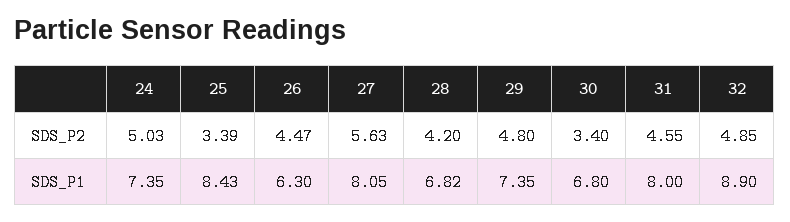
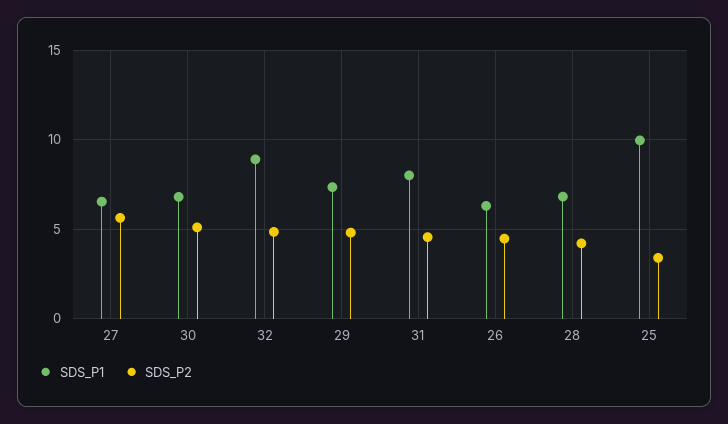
SDS_P2, 24: 5.03 -> none
SDS_P2, 30: 3.4 -> 5
SDS_P1, 24: 7.35 -> none
SDS_P1, 25: 8.43 -> 10
SDS_P1, 27: 8.05 -> 6.5

